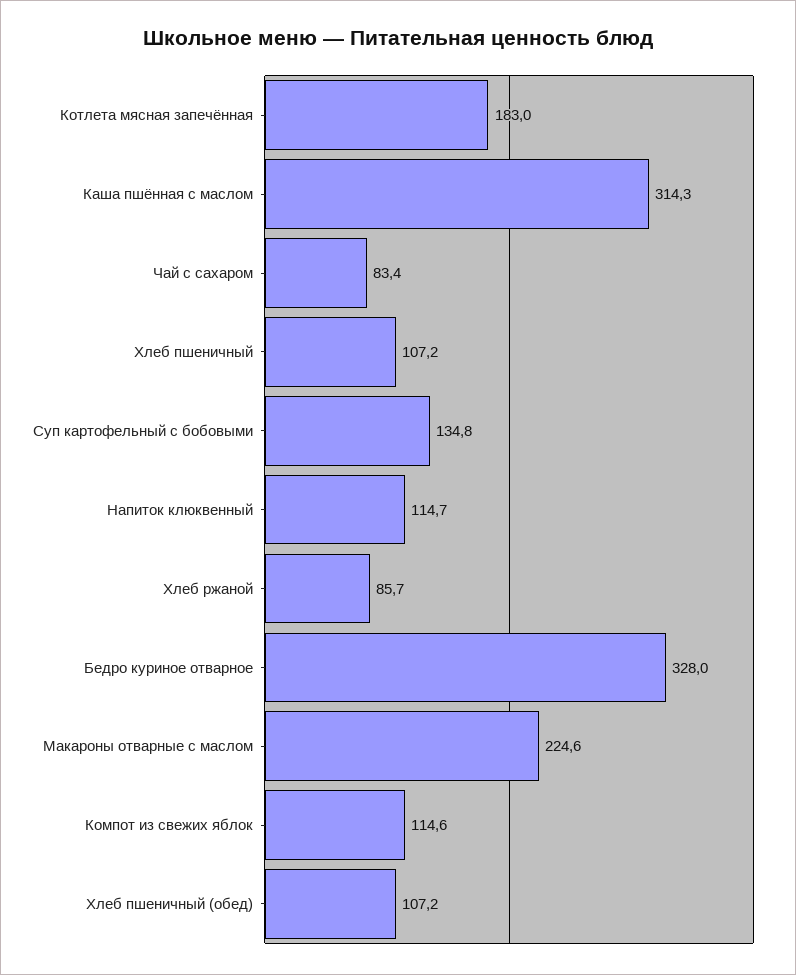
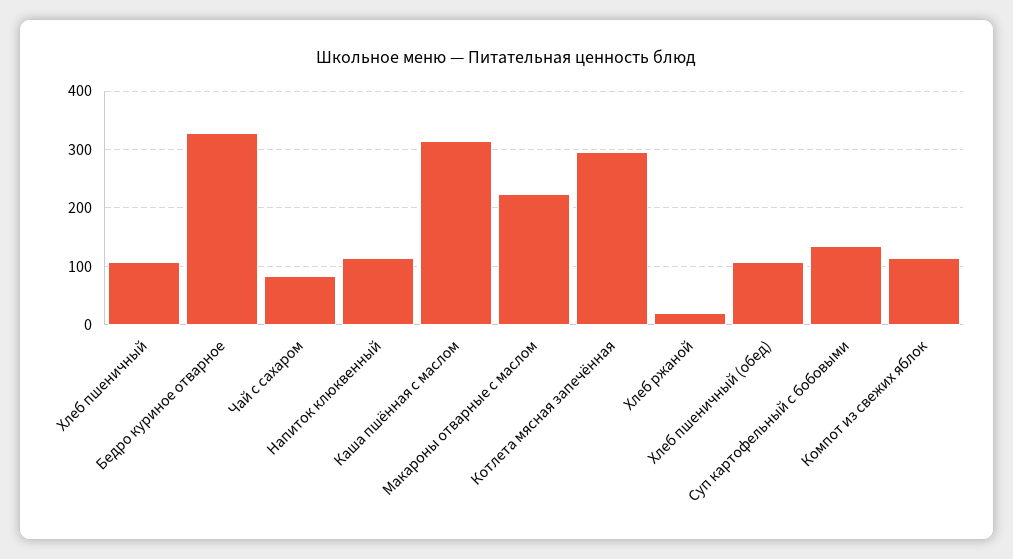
Котлета мясная запечённая: 183 -> 300
Хлеб ржаной: 85.7 -> 20

